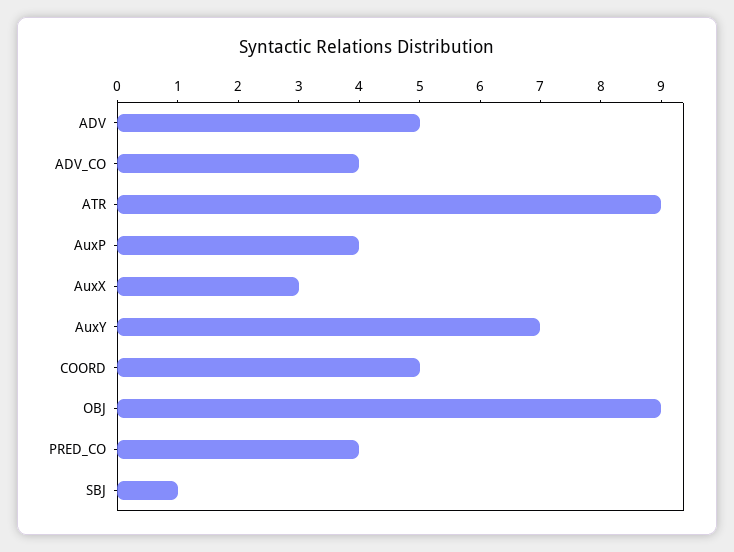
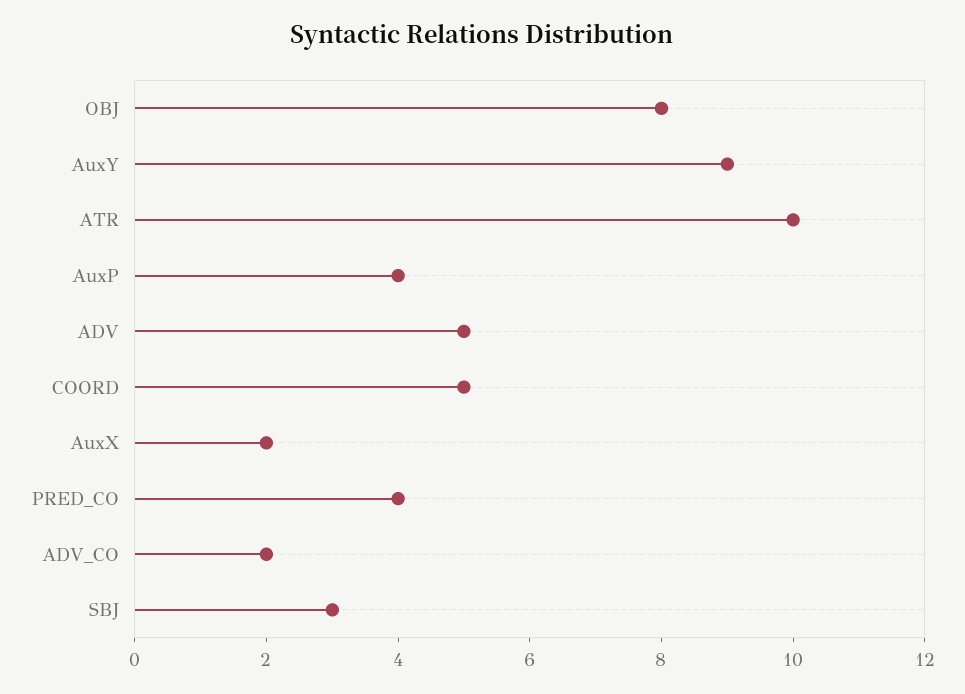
ADV_CO: 4 -> 2
ATR: 9 -> 10
AuxX: 3 -> 2
AuxY: 7 -> 9
OBJ: 9 -> 8
SBJ: 1 -> 3

